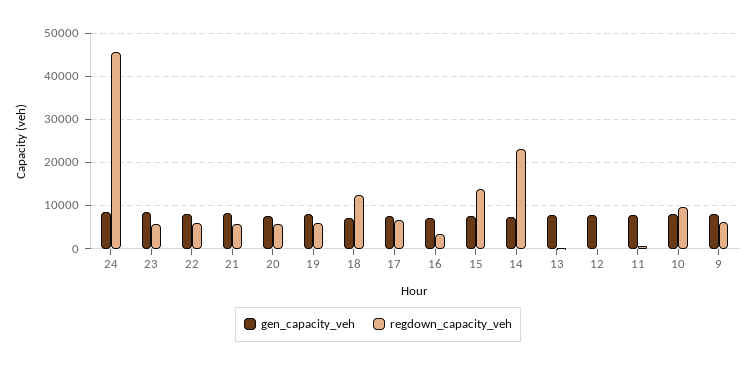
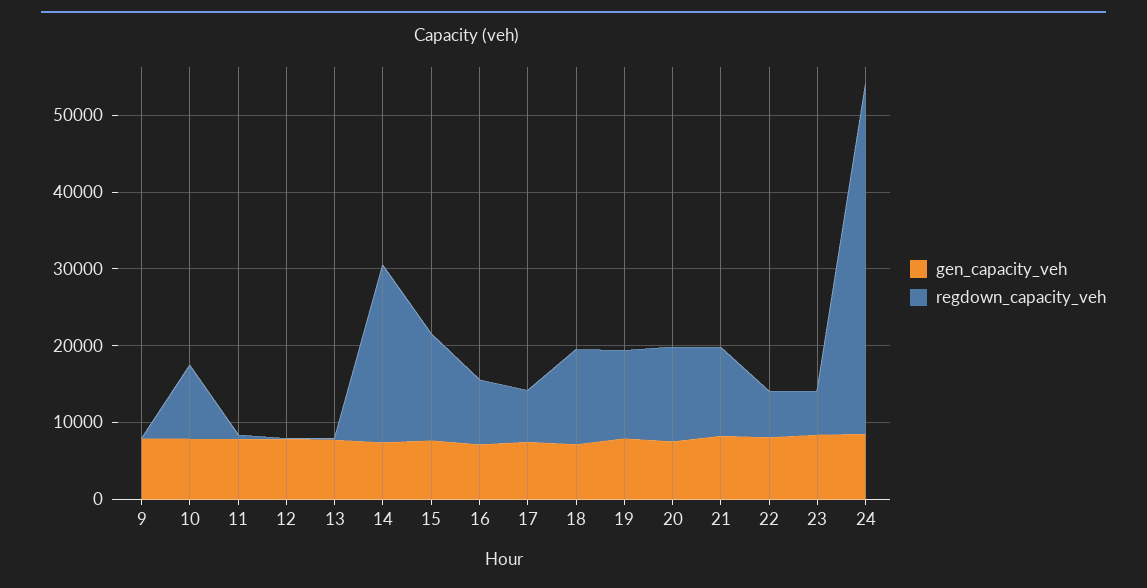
regdown_capacity_veh, 21: 6000 -> 12000
regdown_capacity_veh, 20: 6000 -> 12000
regdown_capacity_veh, 19: 6000 -> 12000
regdown_capacity_veh, 16: 4000 -> 8000
regdown_capacity_veh, 9: 6000 -> 0

